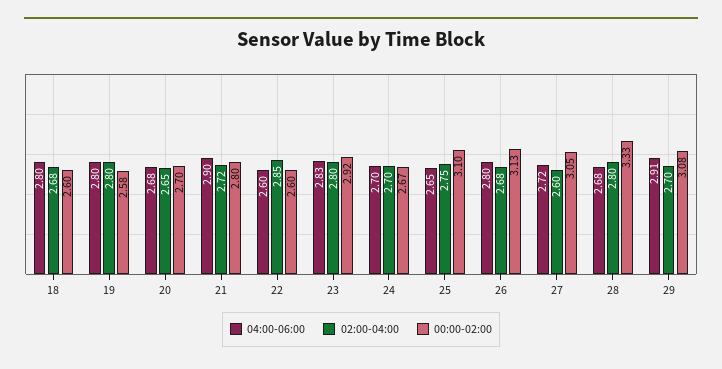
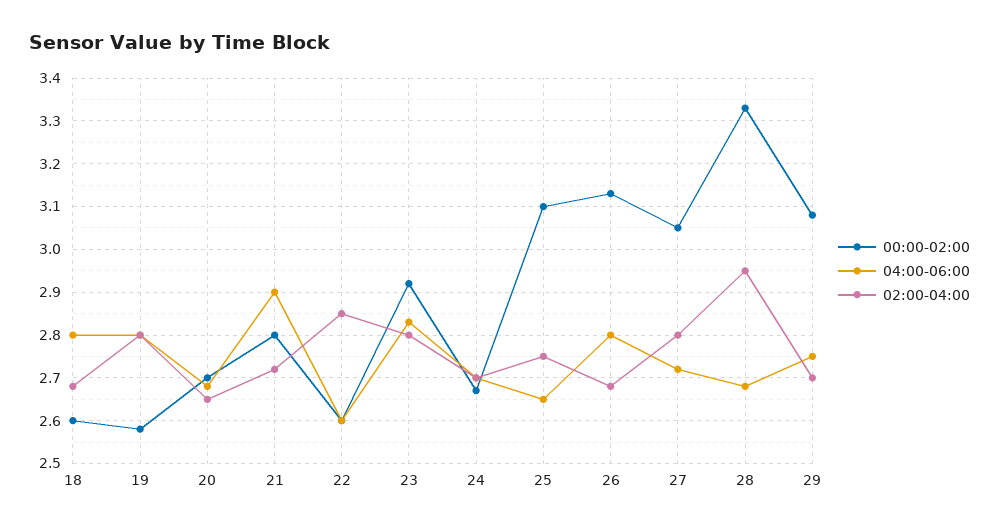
02:00-04:00, 27: 2.6 -> 2.8
02:00-04:00, 28: 2.8 -> 2.95
04:00-06:00, 29: 2.91 -> 2.75

